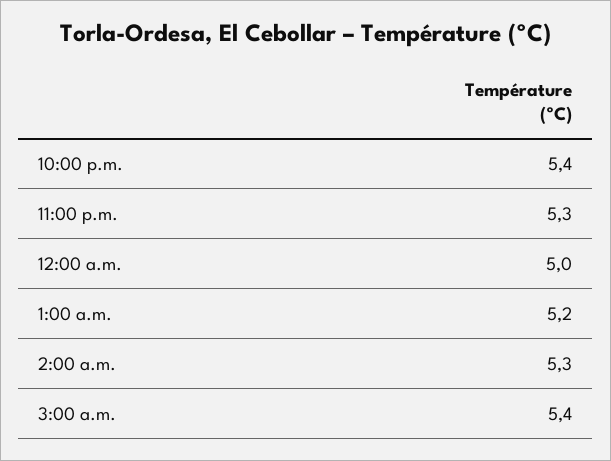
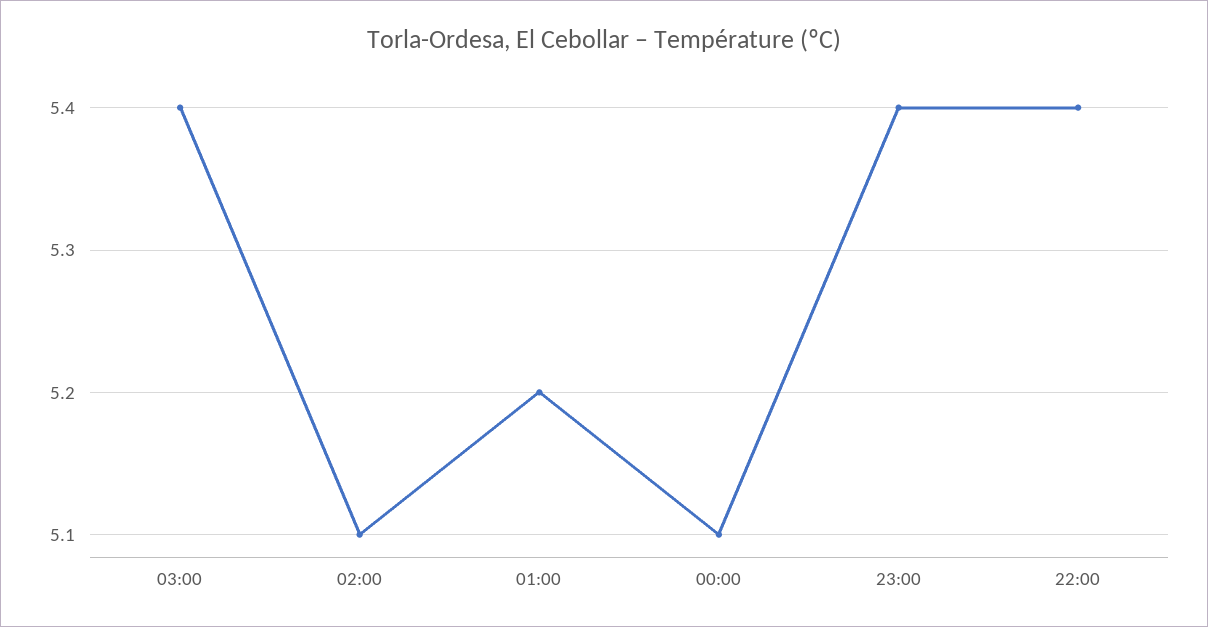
11:00 p.m.: 5.3 -> 5.4
12:00 a.m.: 5 -> 5.1
2:00 a.m.: 5.3 -> 5.1

